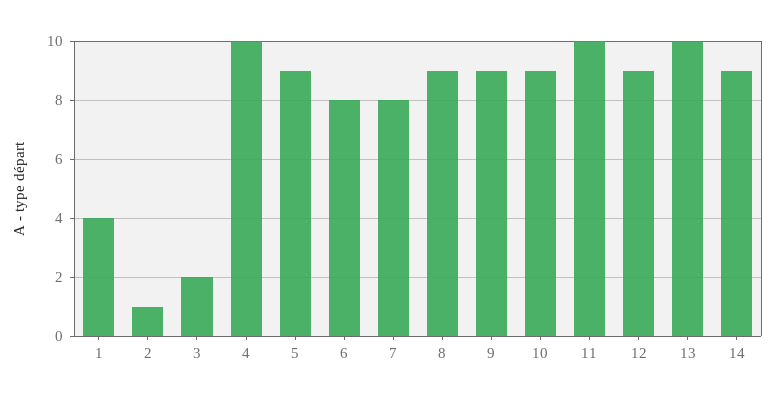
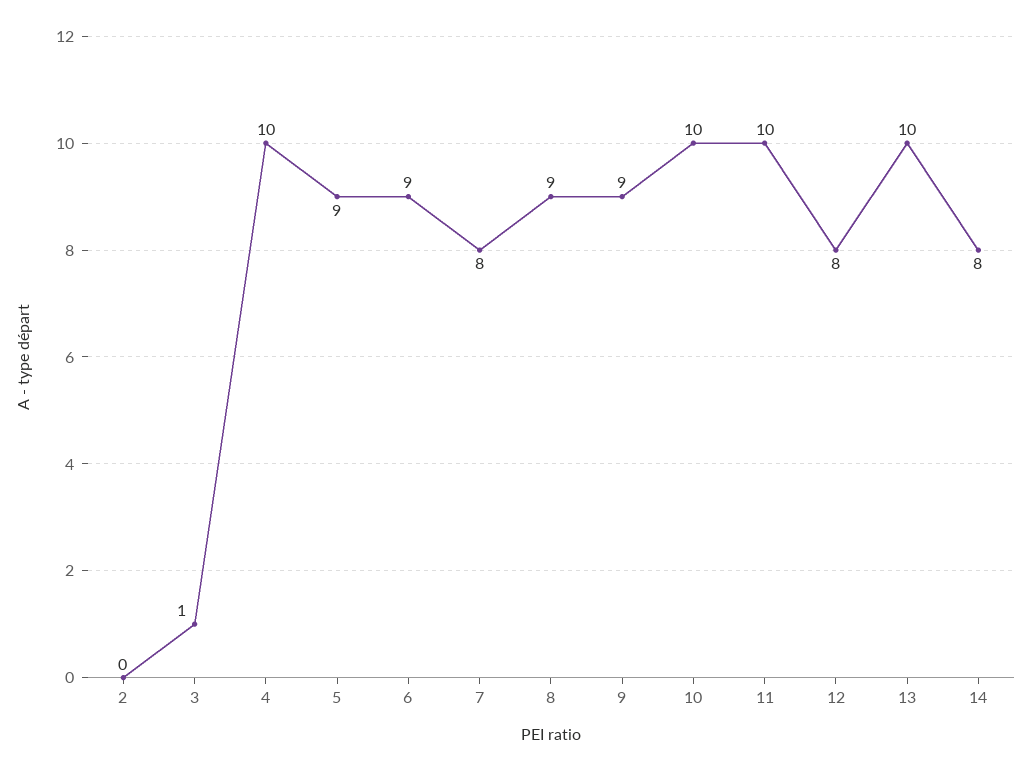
1: 4 -> none
2: 1 -> 0
3: 2 -> 1
6: 8 -> 9
10: 9 -> 10
12: 9 -> 8
14: 9 -> 8

